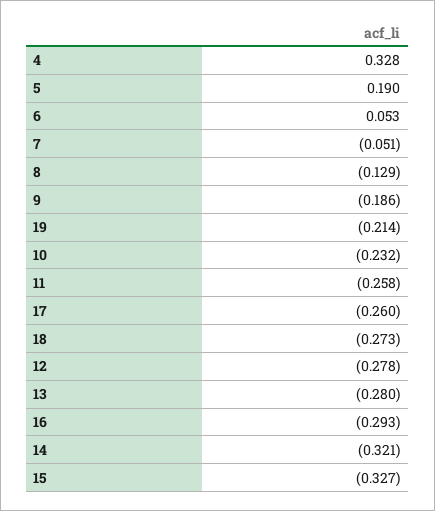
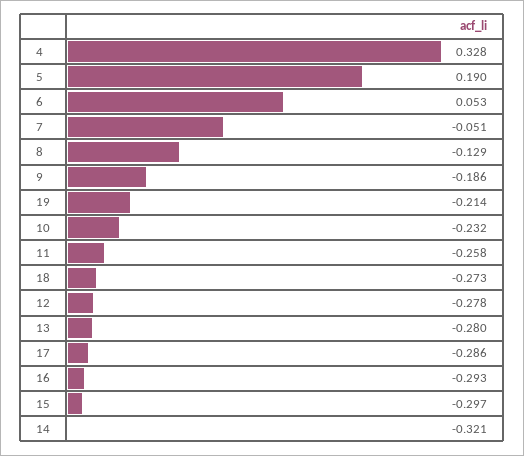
17: -0.26 -> -0.286
15: -0.327 -> -0.297

